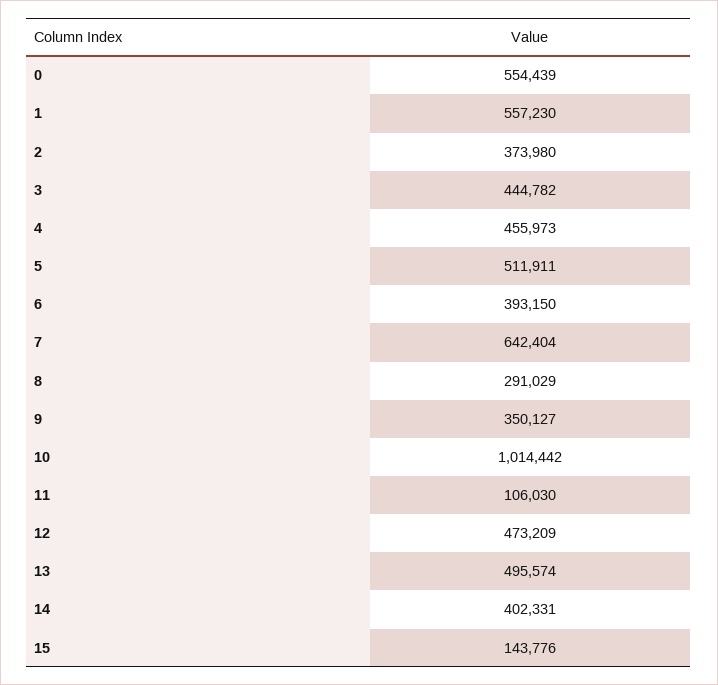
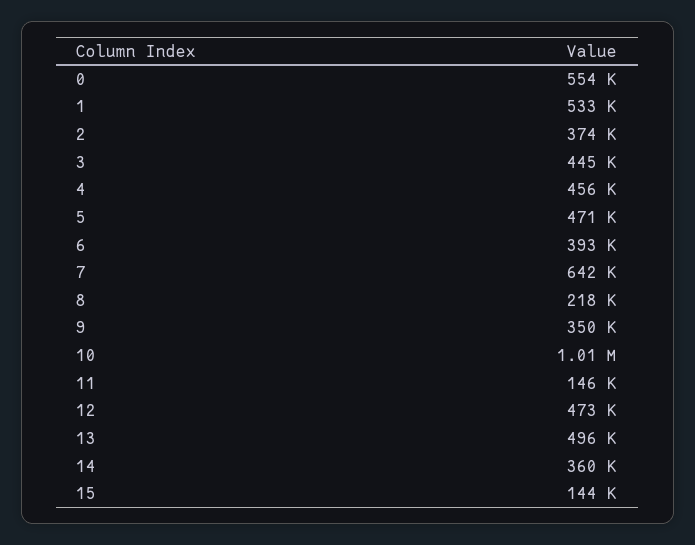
1: 557230 -> 533000
5: 511911 -> 471000
8: 291029 -> 218000
11: 106030 -> 146000
14: 402331 -> 360000

